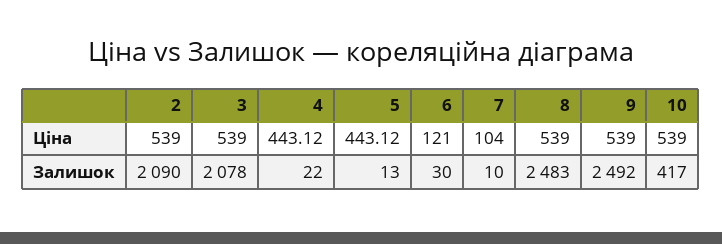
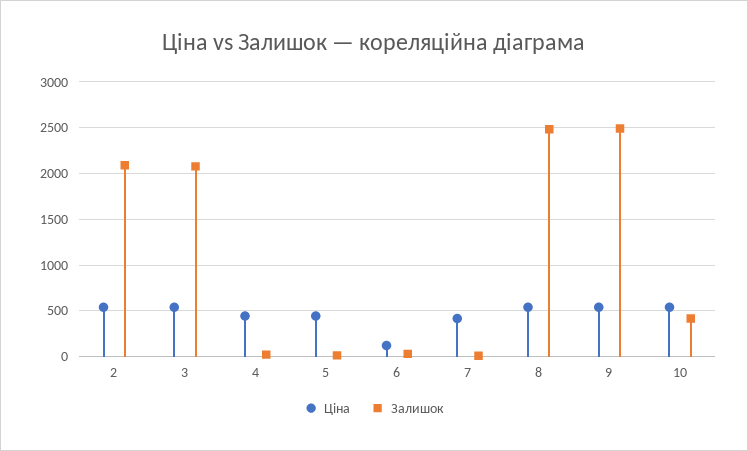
Ціна, 7: 104 -> 400

